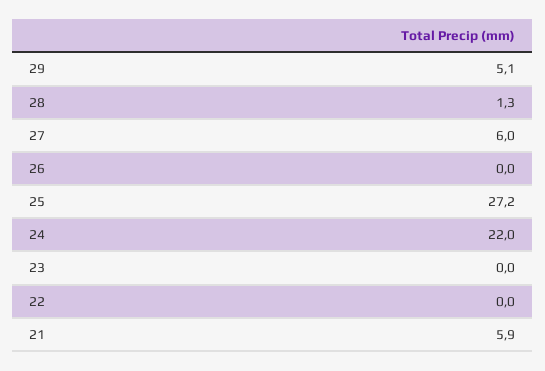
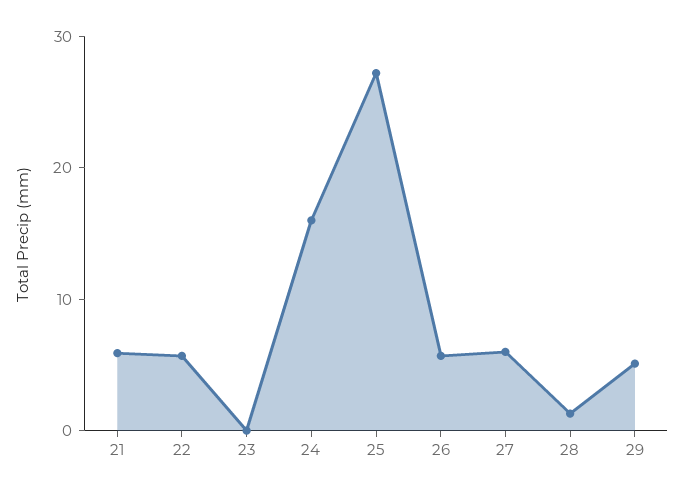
26: 0 -> 6
24: 22 -> 16
22: 0 -> 6

